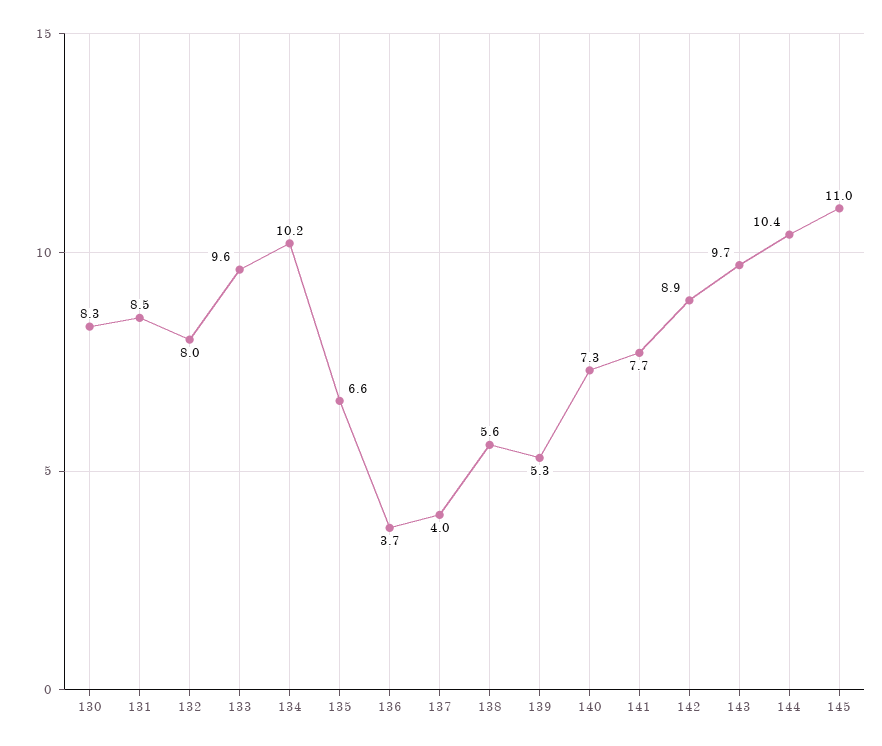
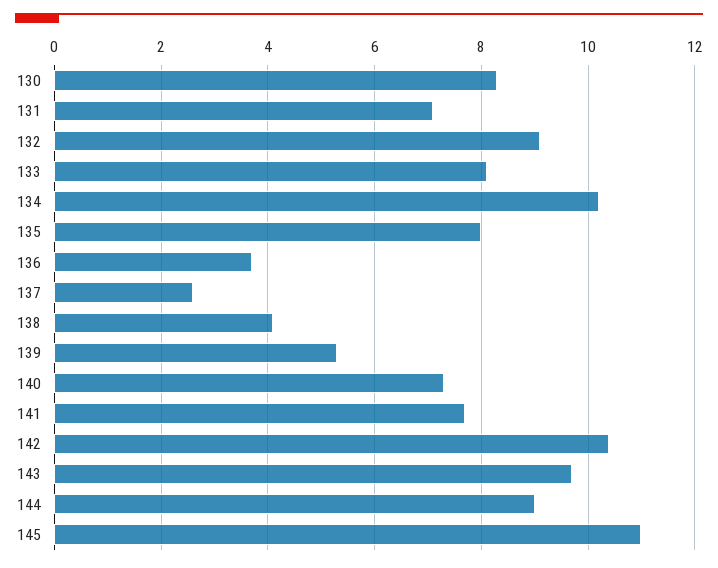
131: 8.5 -> 7
132: 8 -> 9
133: 9.6 -> 8
135: 6.6 -> 8
137: 4 -> 2.5
138: 5.6 -> 4
142: 8.9 -> 10.5
144: 10.4 -> 9

